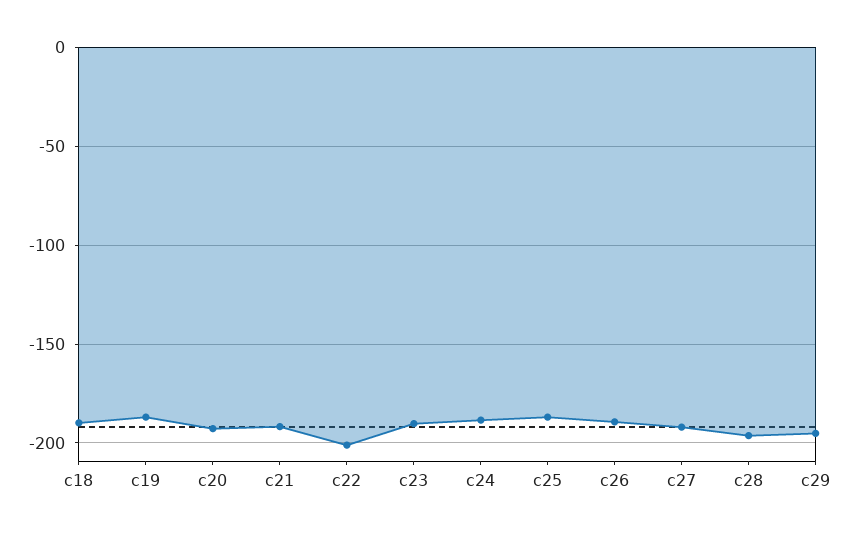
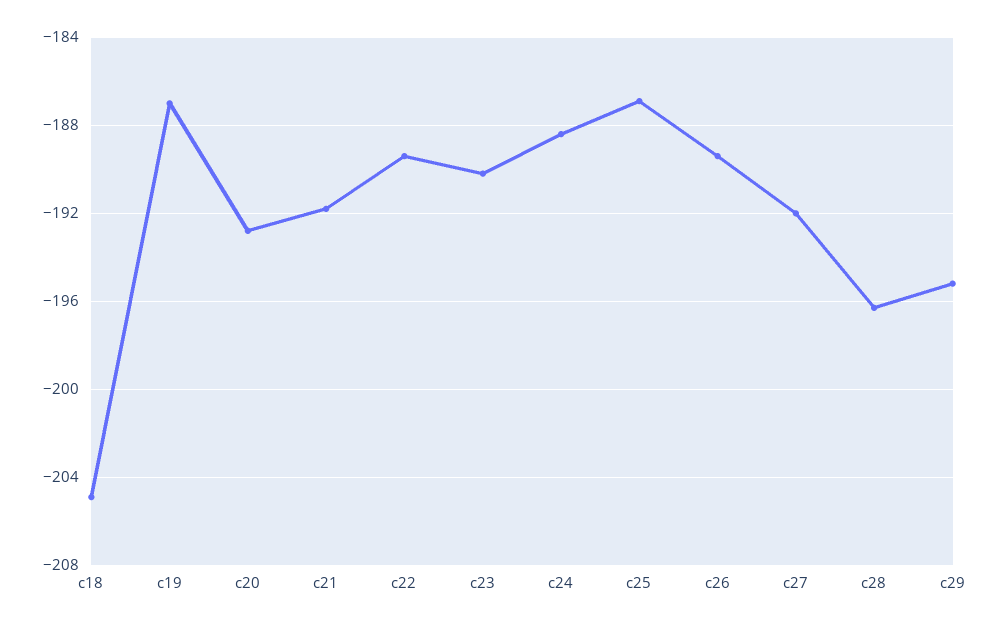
c18: -190 -> -205
c22: -200 -> -189.5

